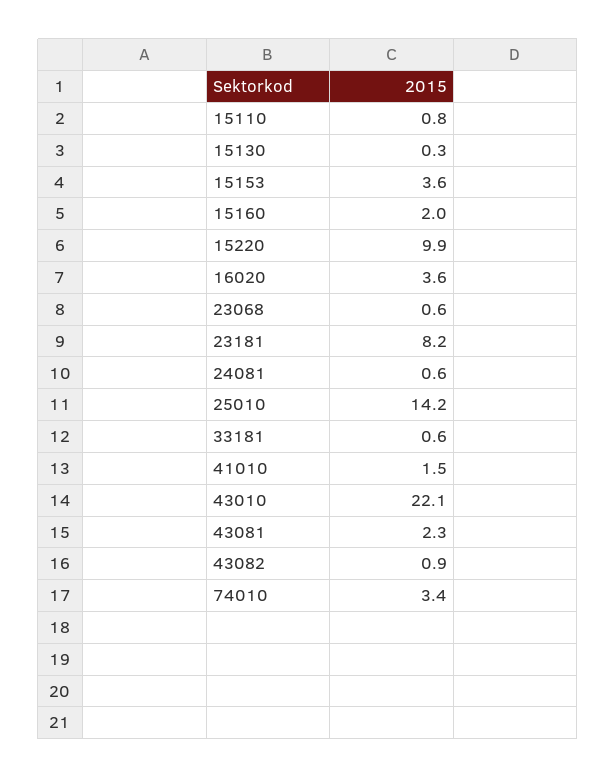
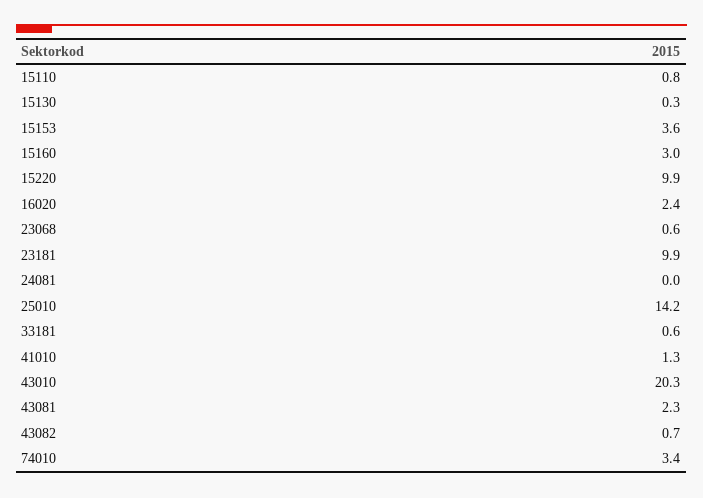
15160: 2 -> 3
16020: 3.6 -> 2.4
23181: 8.2 -> 9.9
24081: 0.6 -> 0
41010: 1.5 -> 1.3
43010: 22.1 -> 20.3
43082: 0.9 -> 0.7

